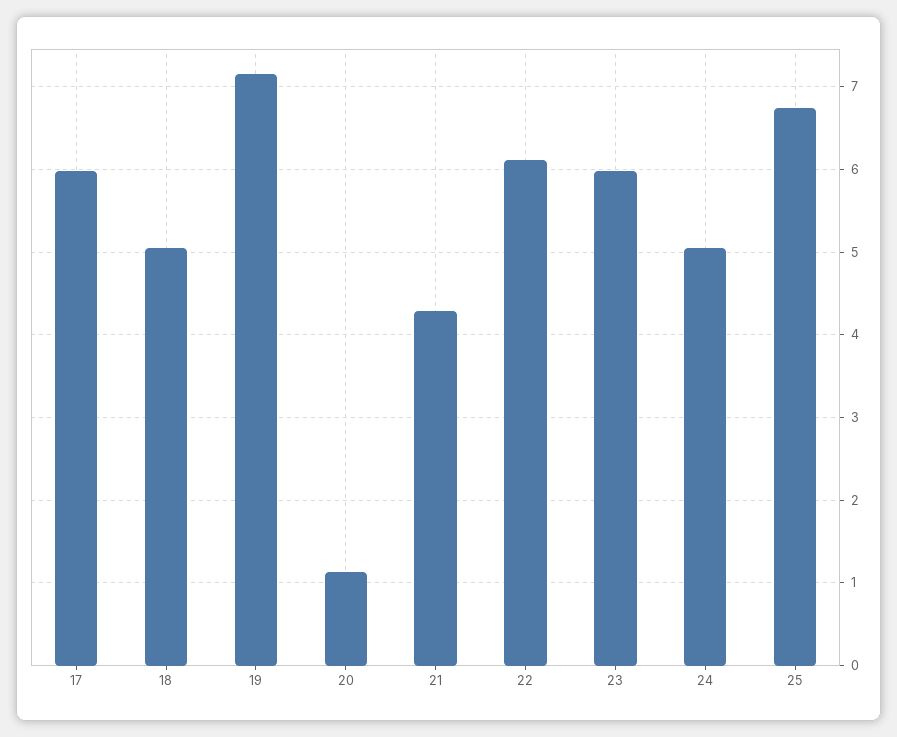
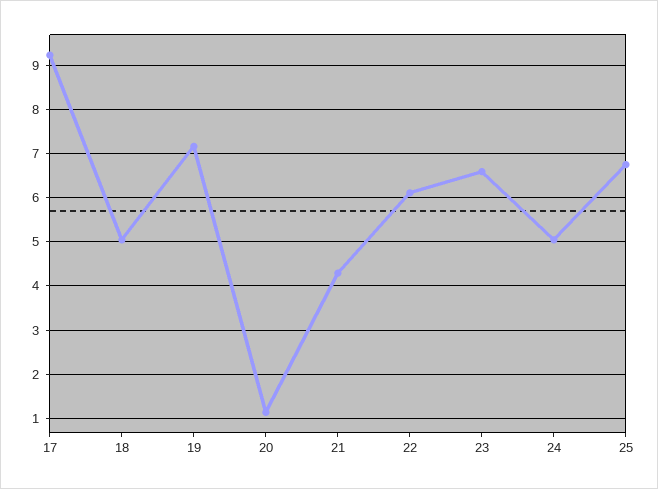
17: 6 -> 9.2
23: 6 -> 6.6

